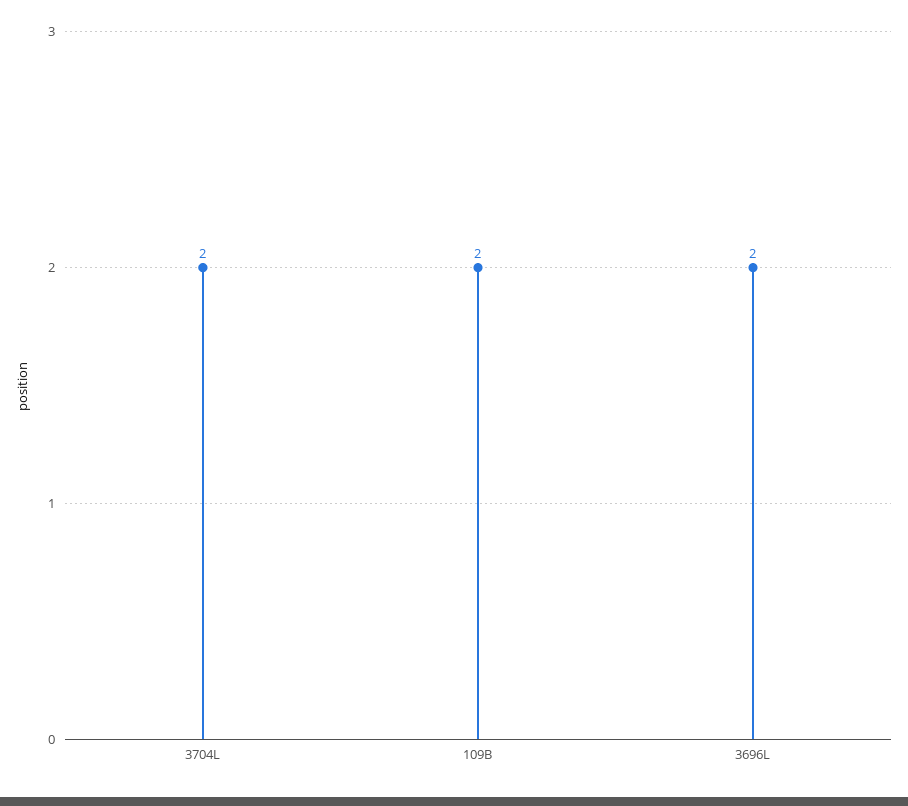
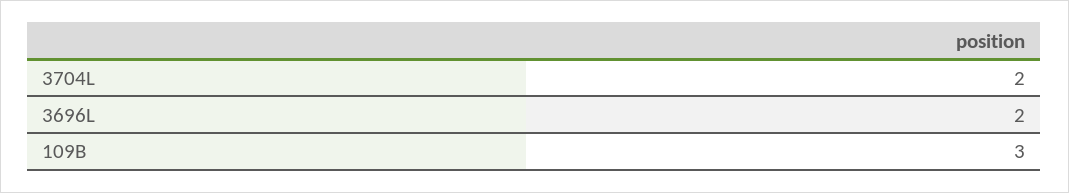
109B: 2 -> 3

